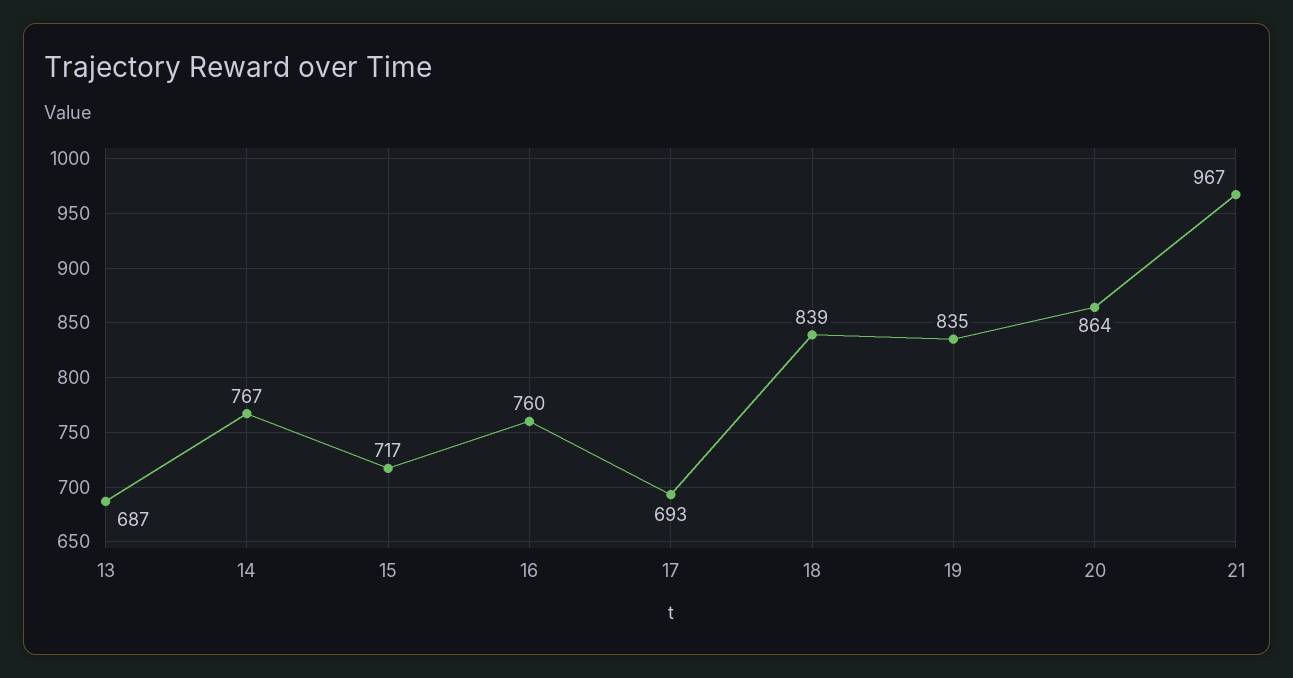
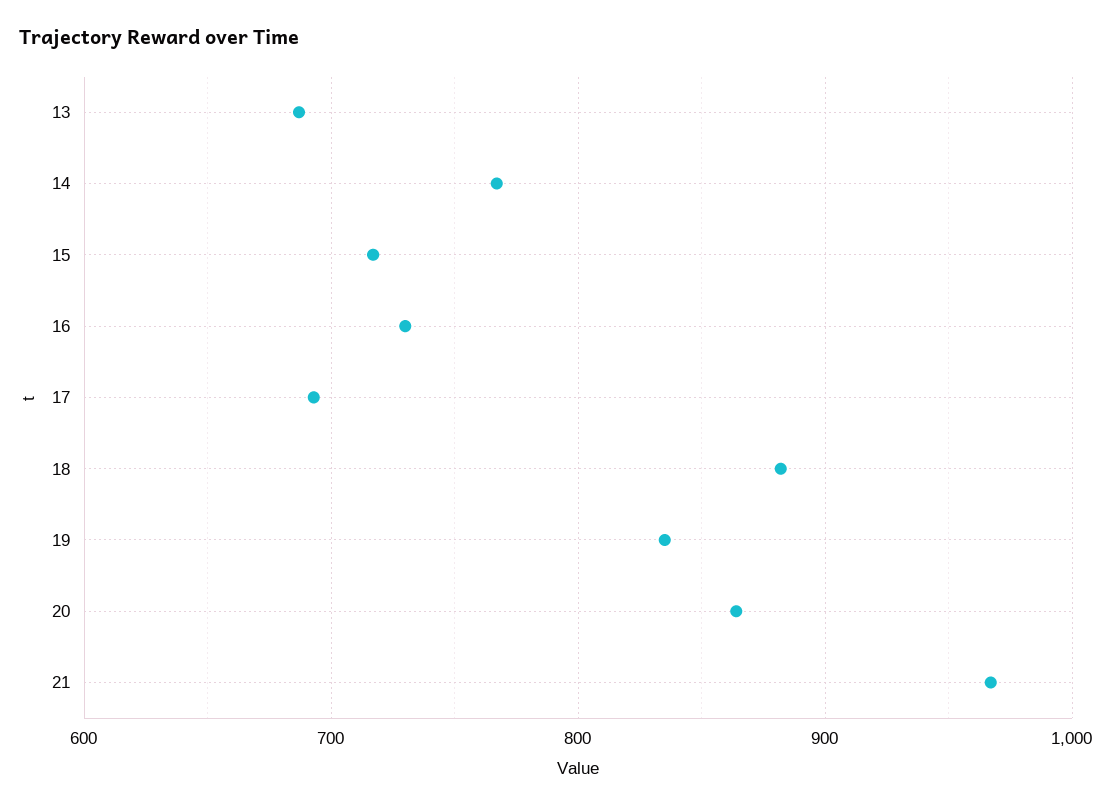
16: 760 -> 730
18: 839 -> 880

